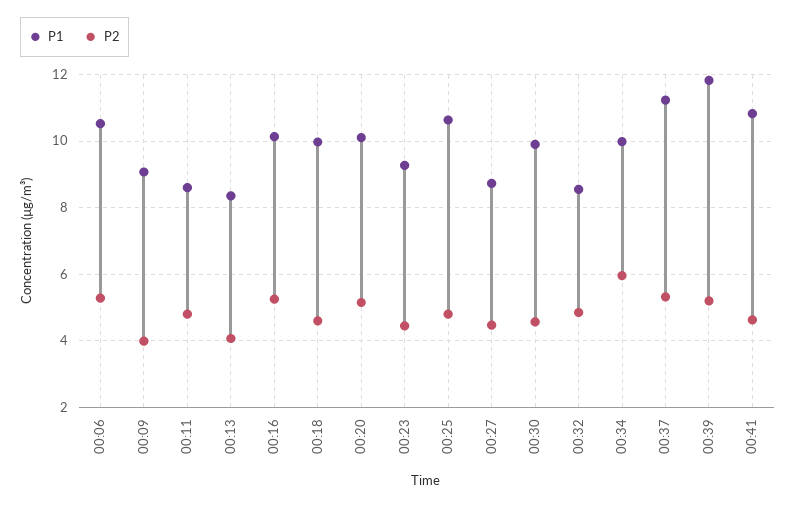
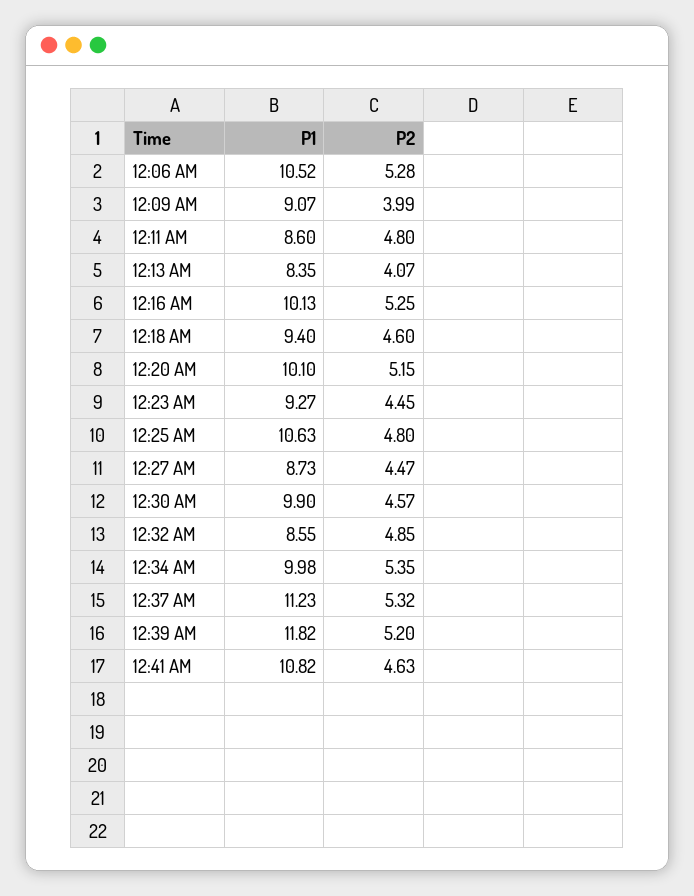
P1, 00:18: 10 -> 9.4
P2, 00:34: 6 -> 5.35

